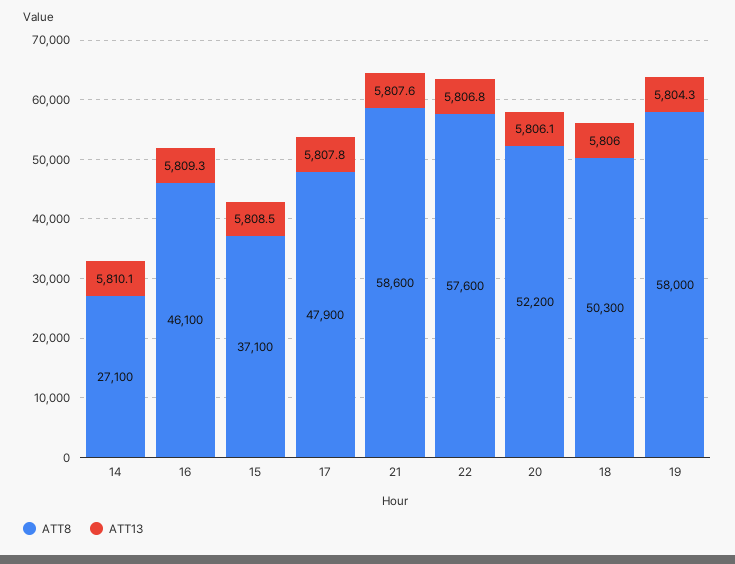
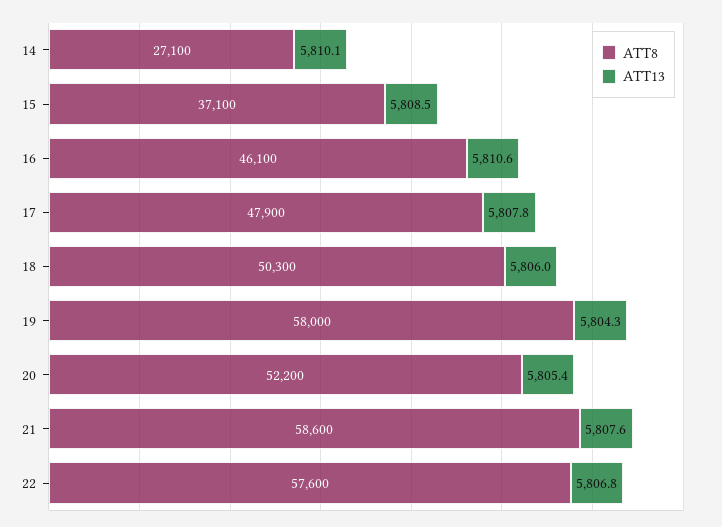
ATT13, 16: 5809.3 -> 5810.6
ATT13, 20: 5806.1 -> 5805.4

